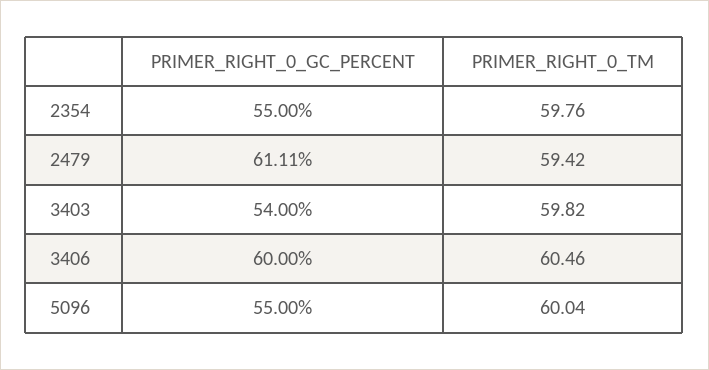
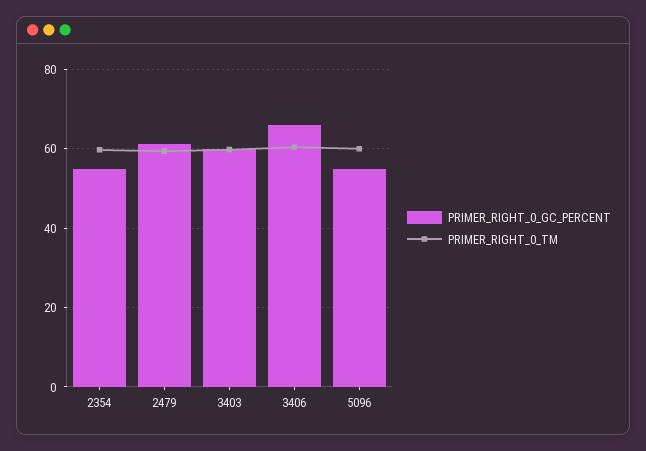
PRIMER_RIGHT_0_GC_PERCENT, 3403: 54 -> 60
PRIMER_RIGHT_0_GC_PERCENT, 3406: 60 -> 66

